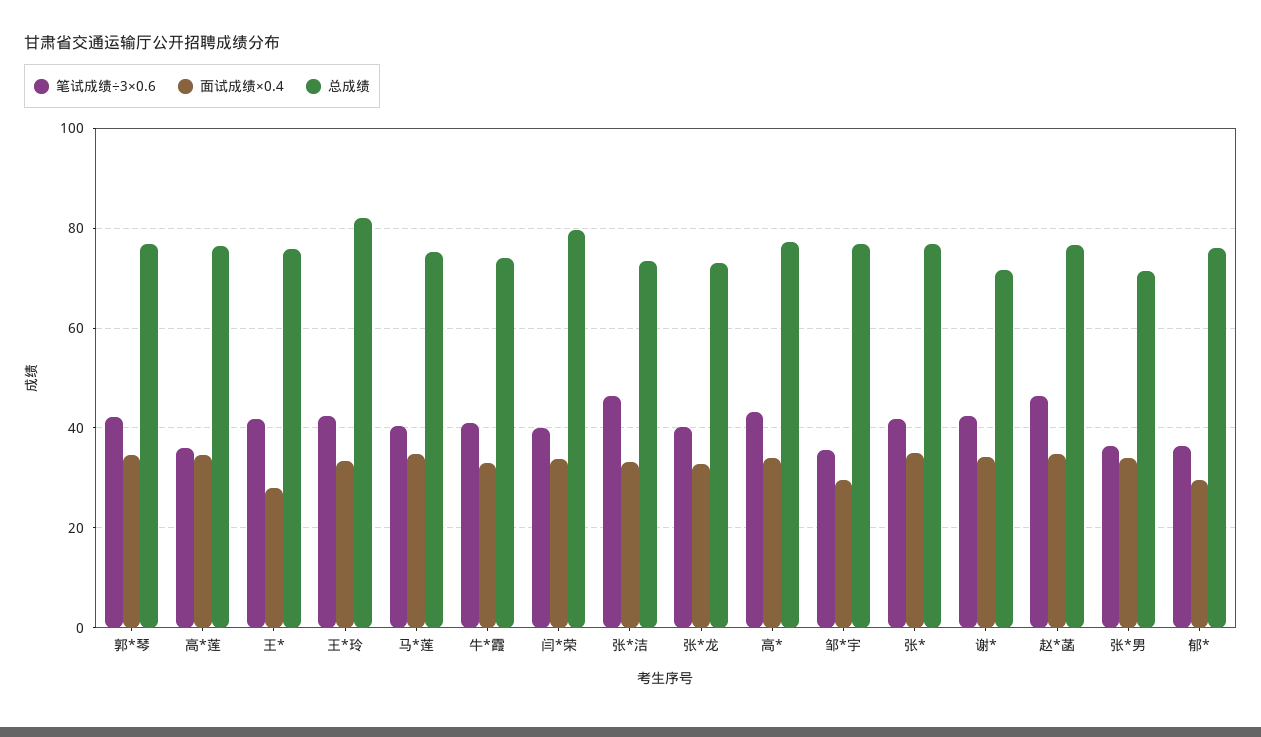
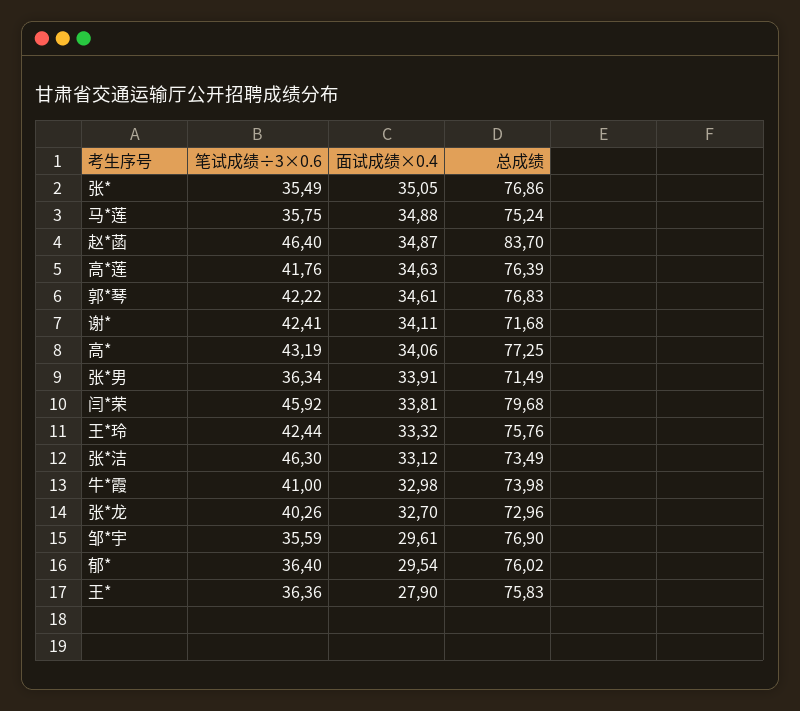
笔试成绩÷3×0.6, 高*莲: 36 -> 41.76
笔试成绩÷3×0.6, 王*: 42 -> 36.36
总成绩, 王*玲: 82 -> 75.76
笔试成绩÷3×0.6, 马*莲: 40 -> 35.75
笔试成绩÷3×0.6, 闫*荣: 40 -> 45.92
笔试成绩÷3×0.6, 张*: 42 -> 35.49
总成绩, 赵*菡: 76 -> 83.7

